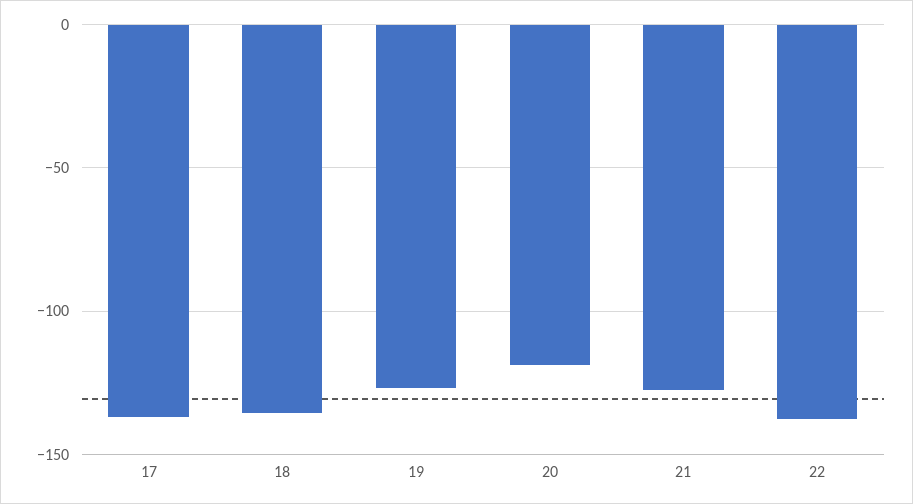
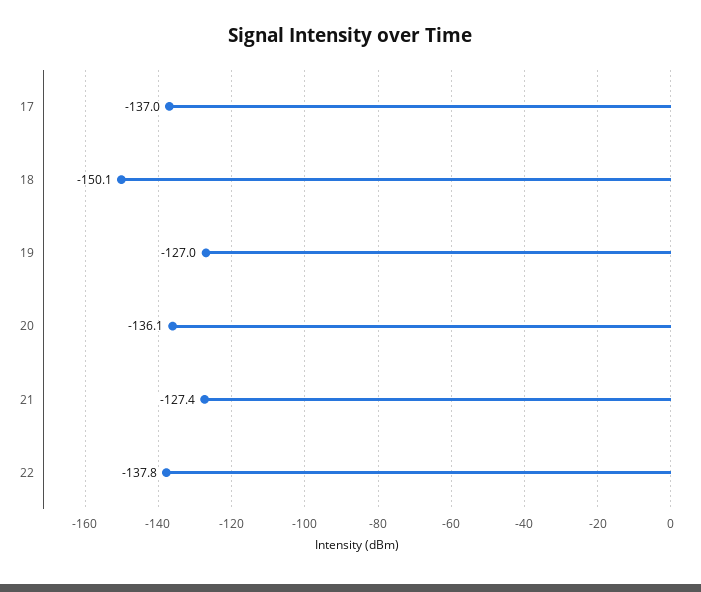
18: -135 -> -150.1
20: -120 -> -136.1

